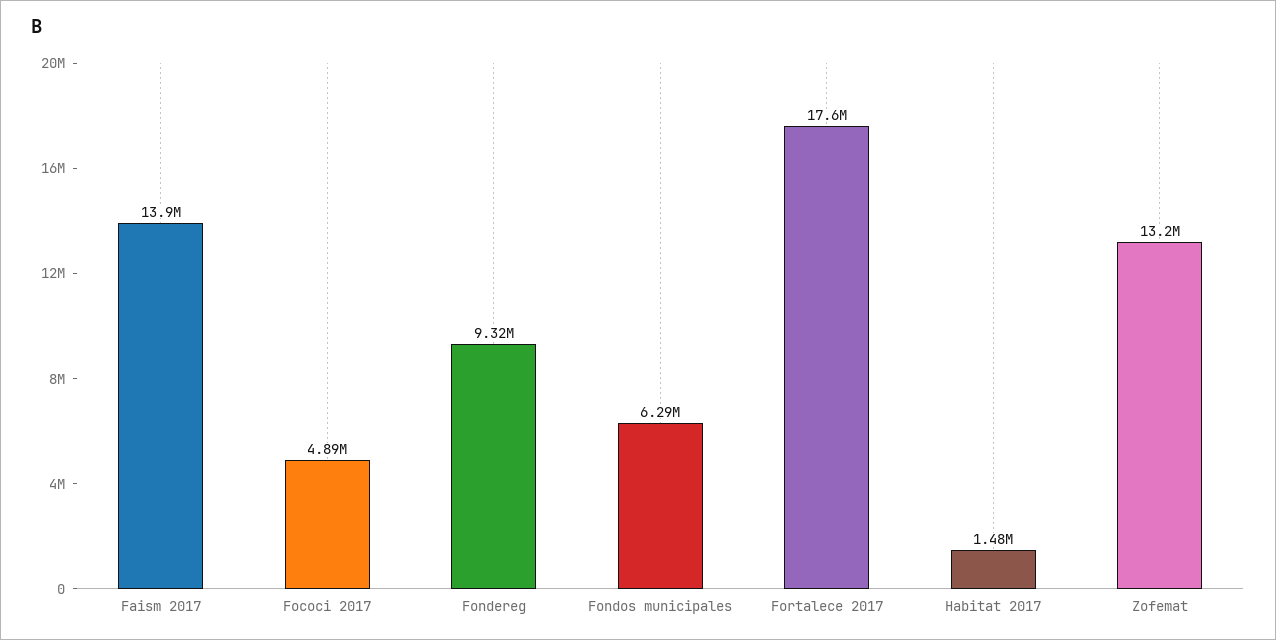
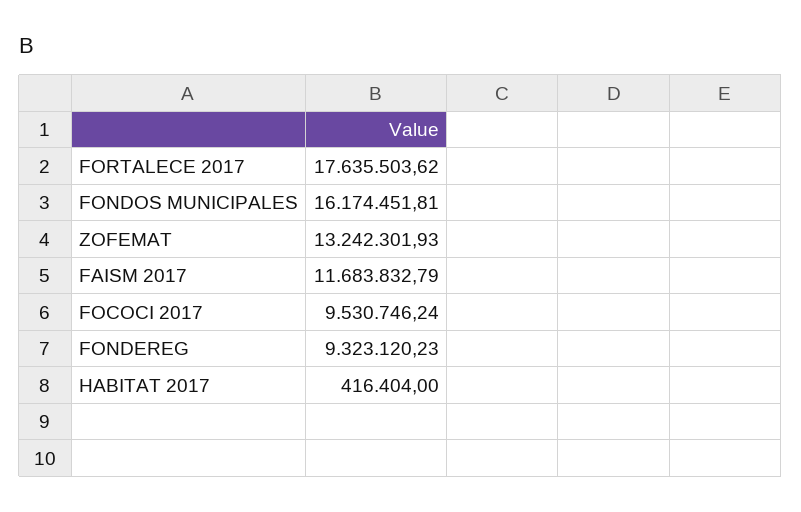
Faism 2017: 13900000 -> 11683832.79
Fococi 2017: 4890000 -> 9530746.24
Fondos municipales: 6290000 -> 16174451.81
Habitat 2017: 1480000 -> 416404

